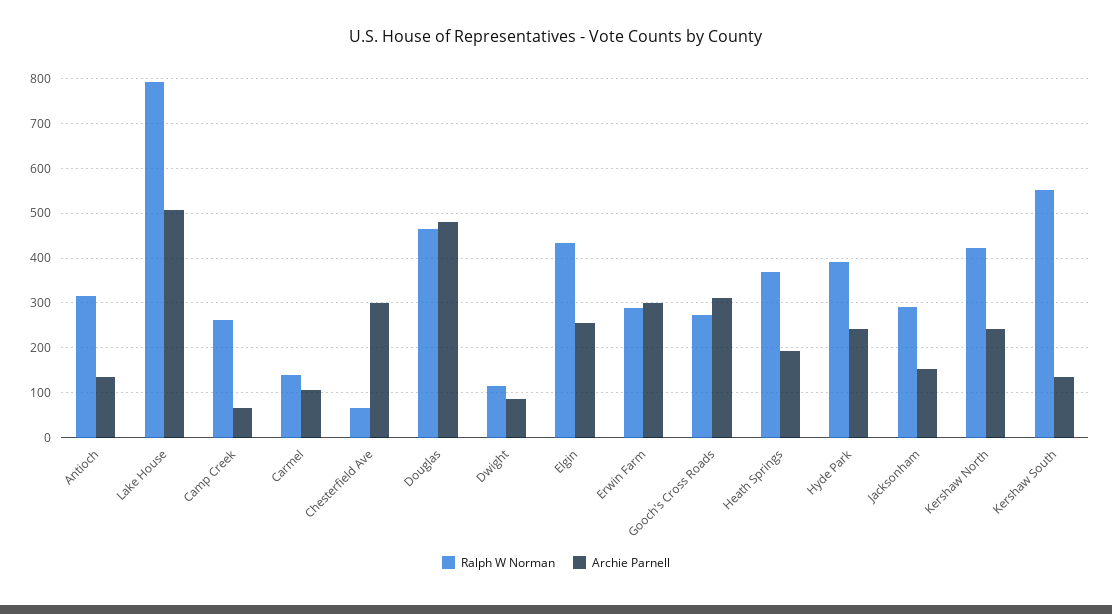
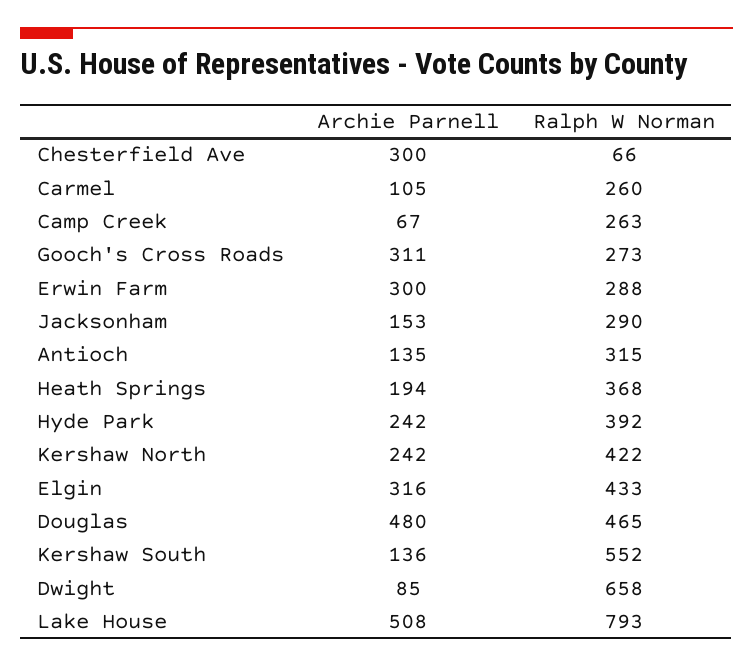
Ralph W Norman, Carmel: 140 -> 260
Ralph W Norman, Dwight: 120 -> 658
Archie Parnell, Elgin: 260 -> 316

